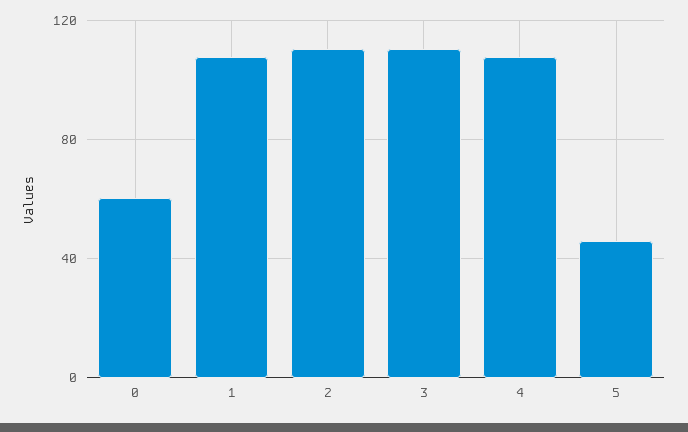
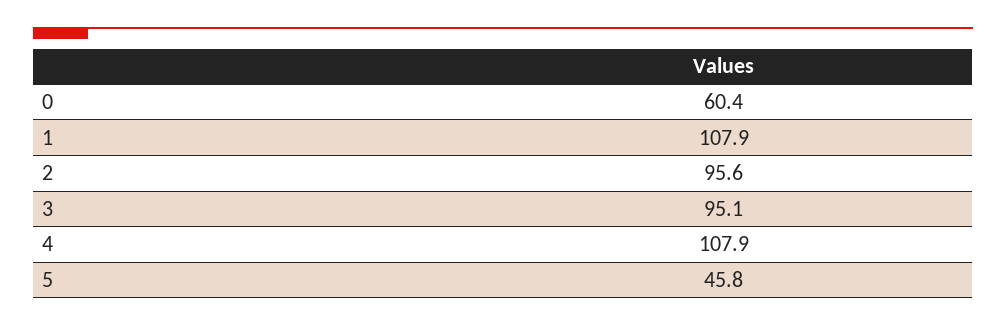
2: 110 -> 95.6
3: 110 -> 95.1

